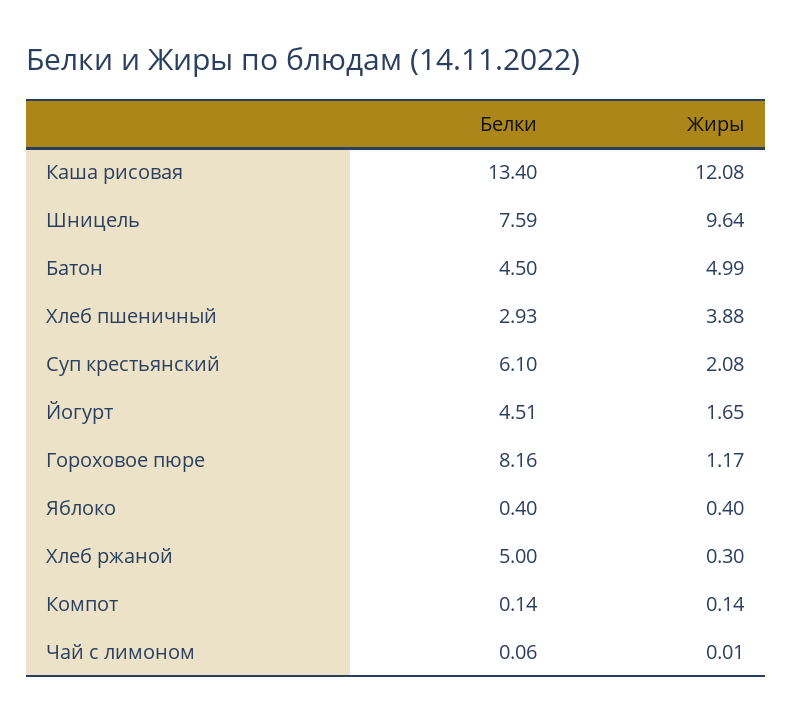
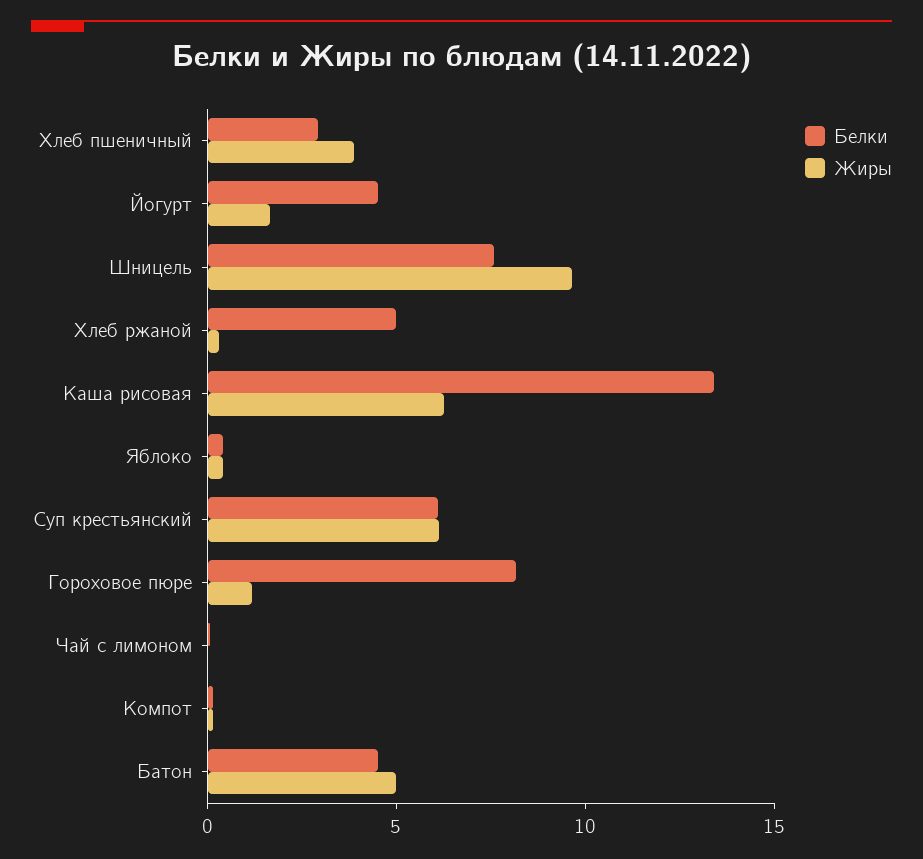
Жиры, Каша рисовая: 12.08 -> 6
Жиры, Суп крестьянский: 2.08 -> 6

